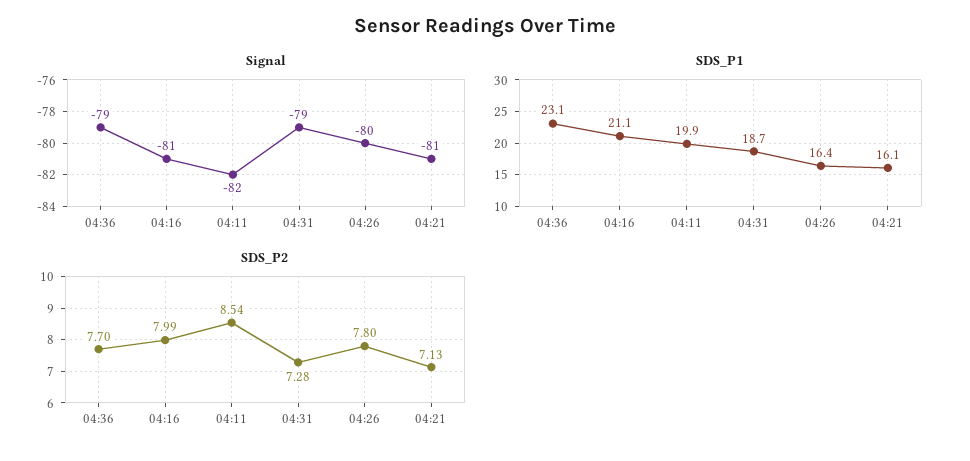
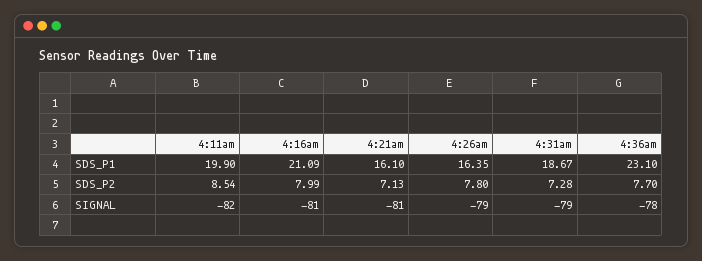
Signal, 04:36: -79 -> -78
Signal, 04:26: -80 -> -79

